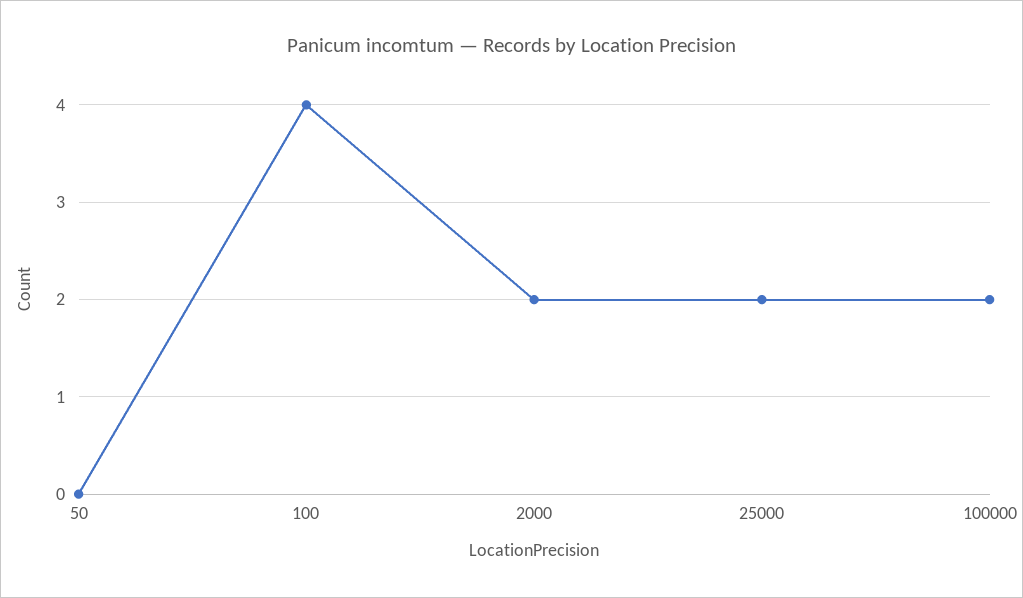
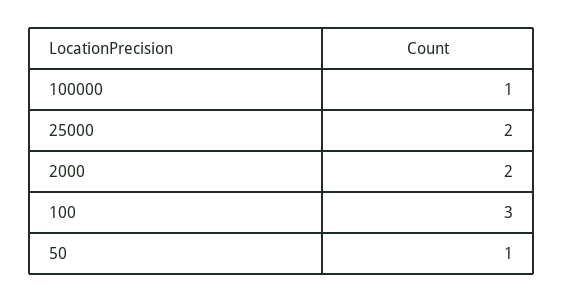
50: 0 -> 1
100: 4 -> 3
100000: 2 -> 1

